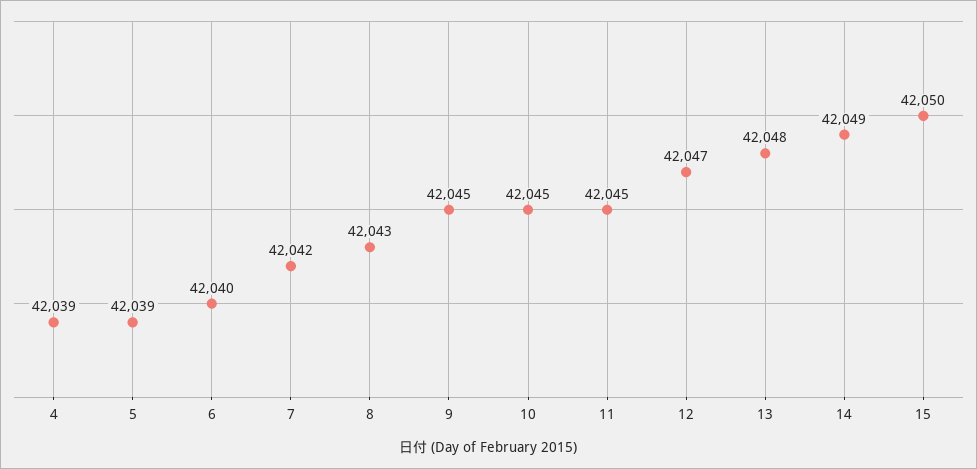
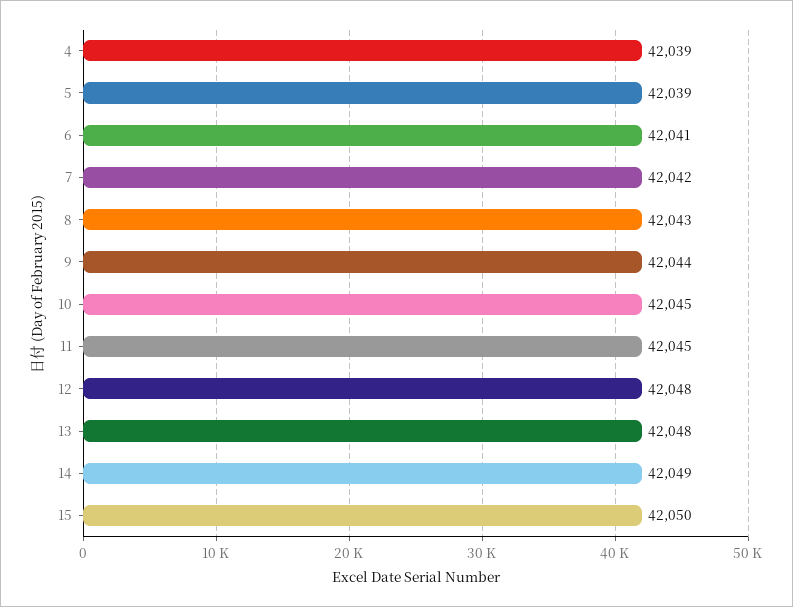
6: 42040 -> 42041
9: 42045 -> 42044
12: 42047 -> 42048

